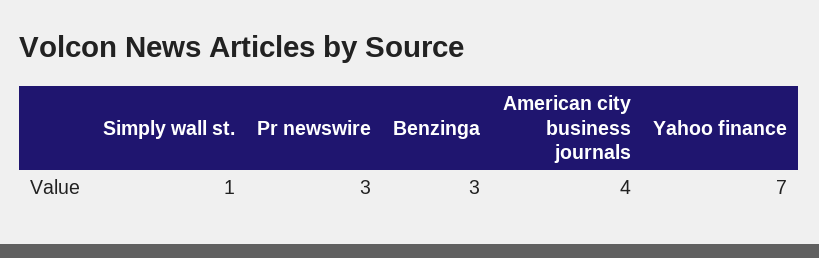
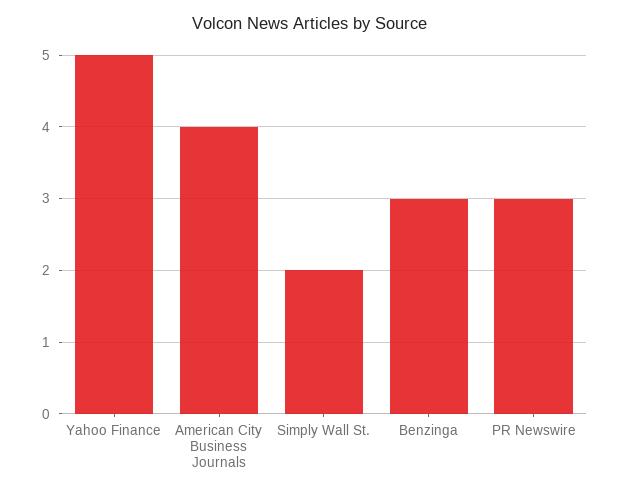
Simply wall st.: 1 -> 2
Yahoo finance: 7 -> 5

